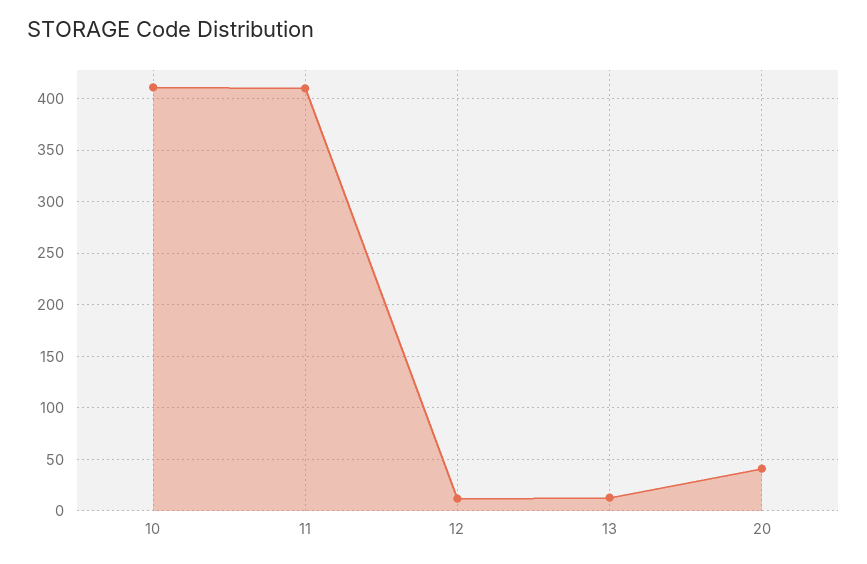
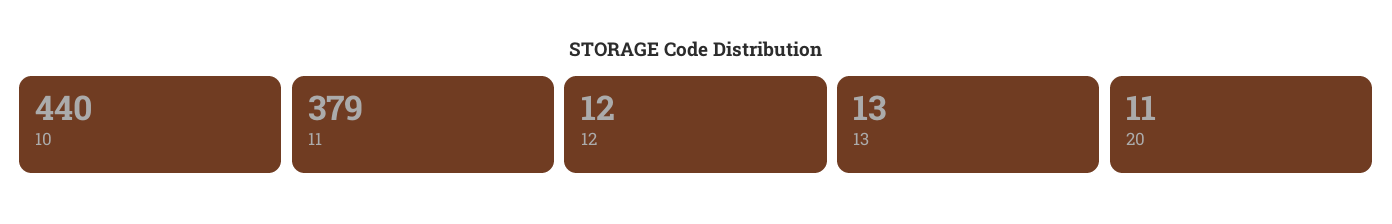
10: 410 -> 440
11: 410 -> 379
20: 40 -> 11

